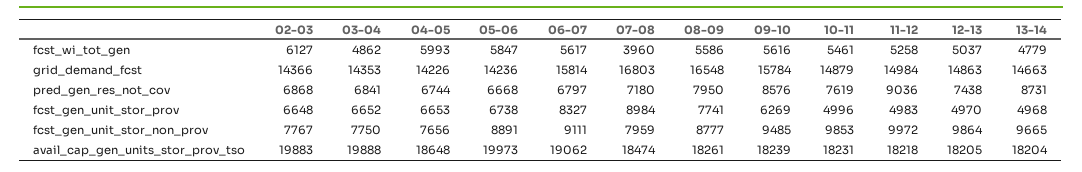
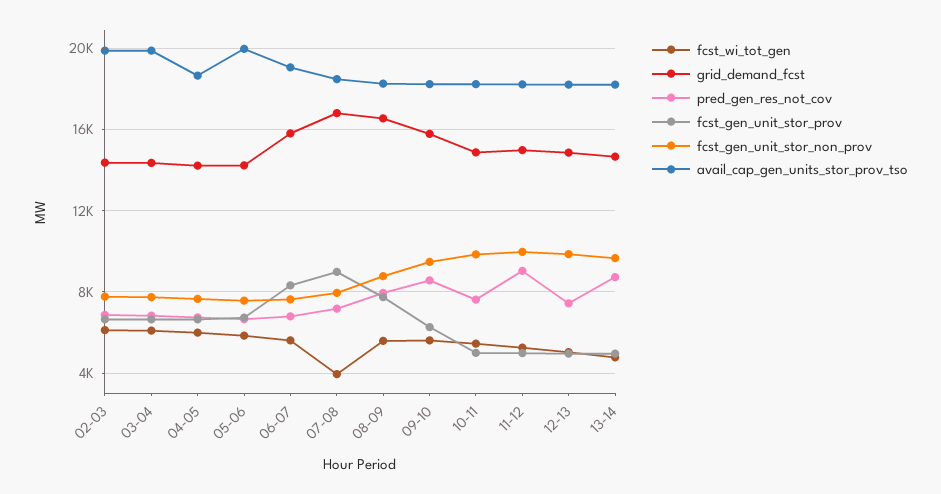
fcst_wi_tot_gen, 03-04: 4862 -> 6000
fcst_gen_unit_stor_non_prov, 05-06: 8891 -> 7500
fcst_gen_unit_stor_non_prov, 06-07: 9111 -> 7500

